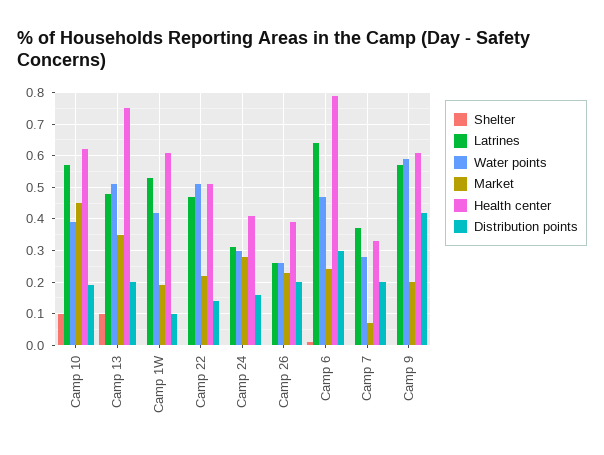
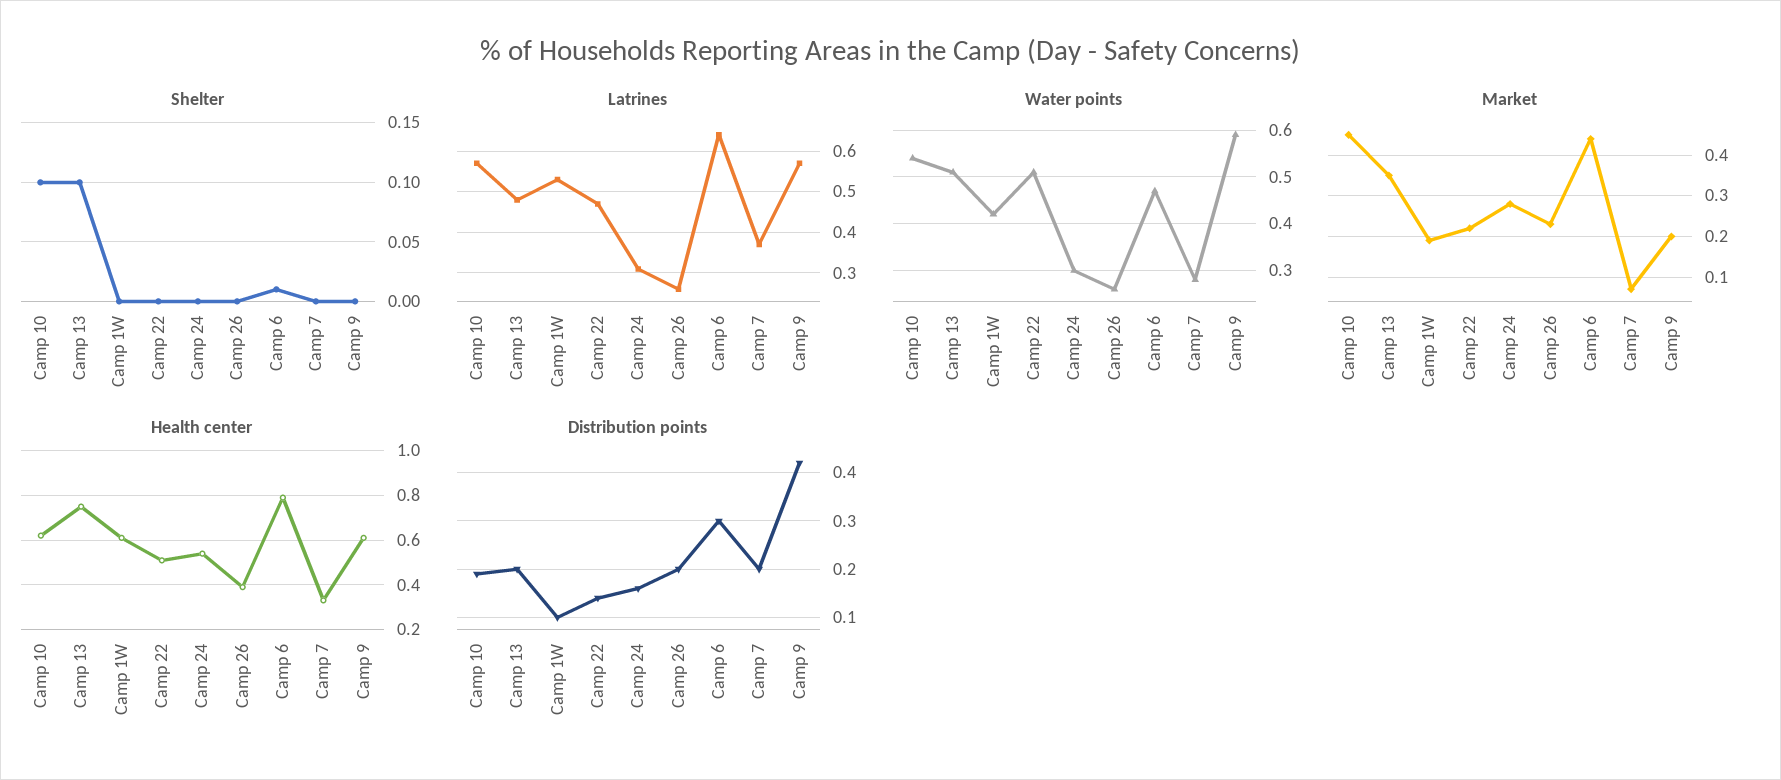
Water points, Camp 10: 0.4 -> 0.55
Health center, Camp 24: 0.4 -> 0.55
Market, Camp 6: 0.25 -> 0.45

